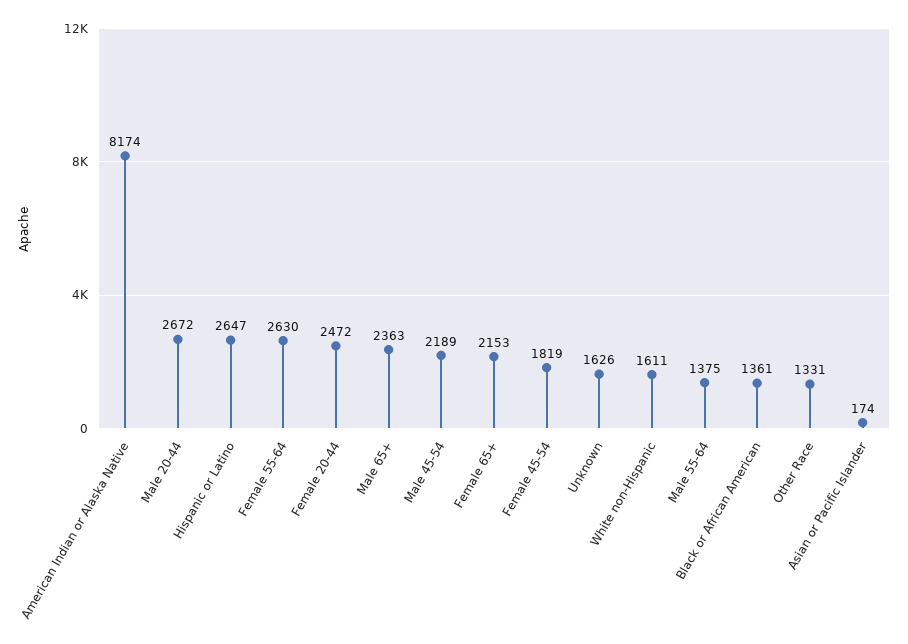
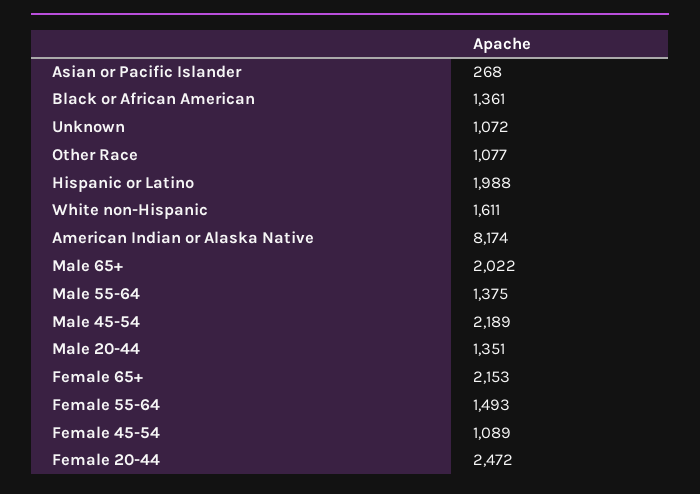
Male 20-44: 2672 -> 1351
Hispanic or Latino: 2647 -> 1988
Female 55-64: 2630 -> 1493
Male 65+: 2363 -> 2022
Female 45-54: 1819 -> 1089
Unknown: 1626 -> 1072
Other Race: 1331 -> 1077
Asian or Pacific Islander: 174 -> 268

